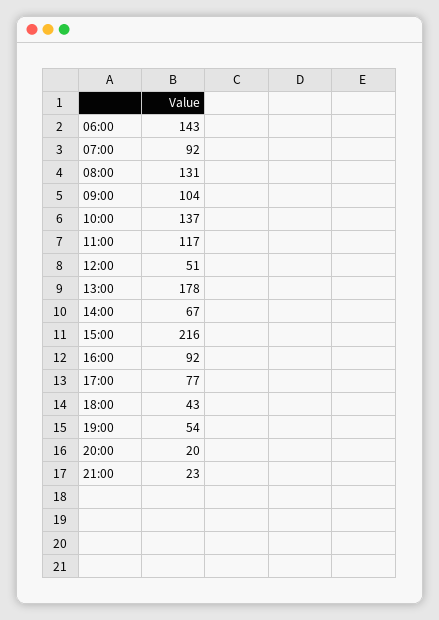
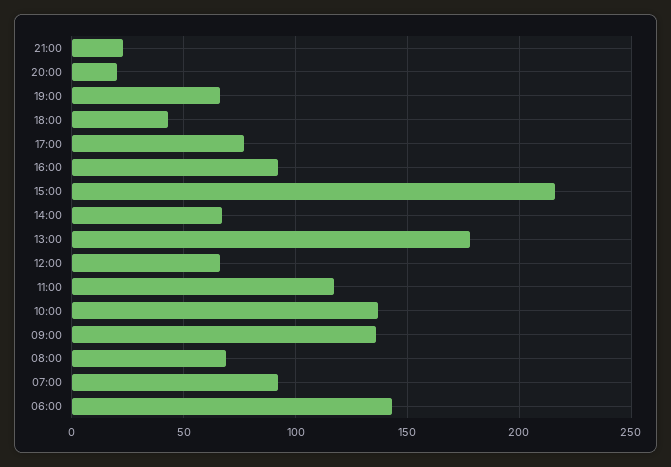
08:00: 131 -> 70
09:00: 104 -> 135
12:00: 51 -> 65
19:00: 54 -> 65

